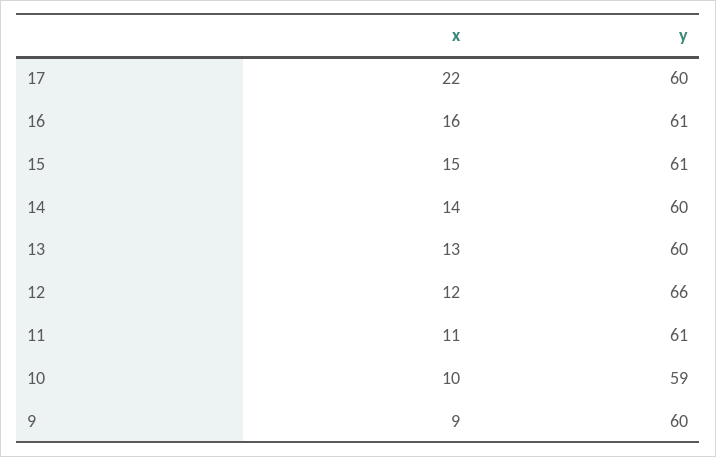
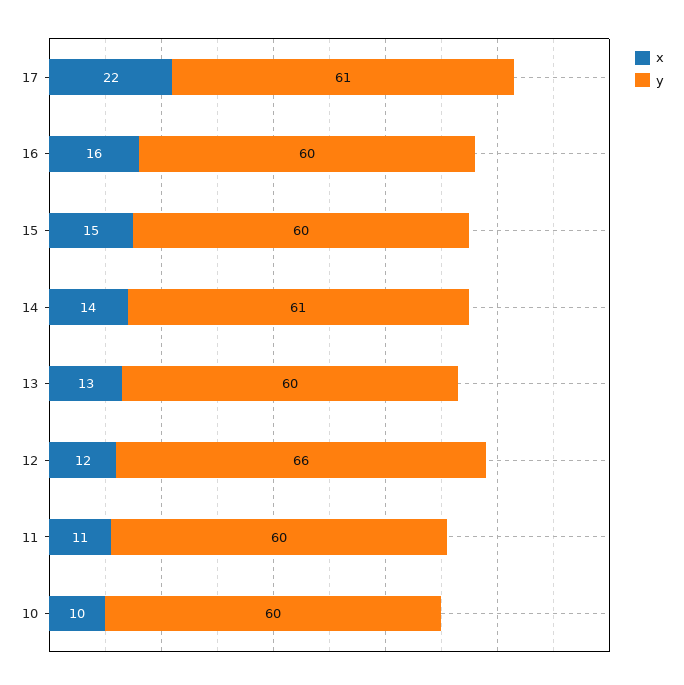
y, 17: 60 -> 61
y, 16: 61 -> 60
y, 15: 61 -> 60
y, 14: 60 -> 61
y, 11: 61 -> 60
y, 10: 59 -> 60
x, 9: 9 -> none
y, 9: 60 -> none

